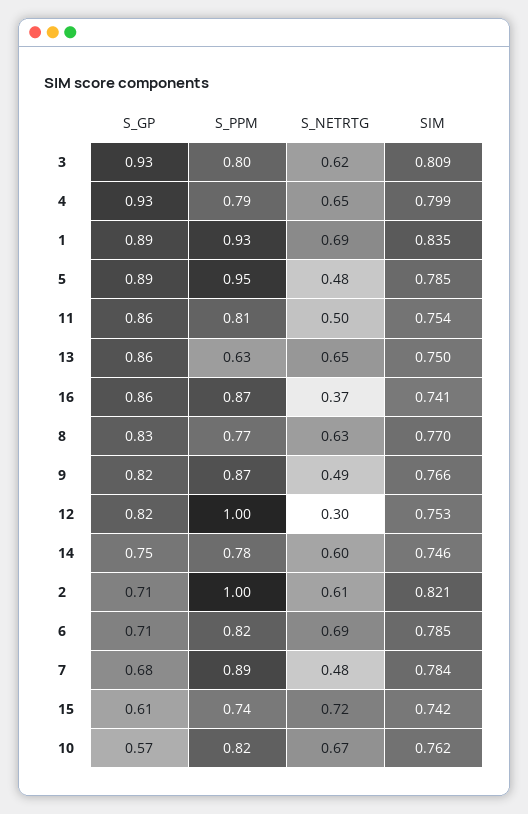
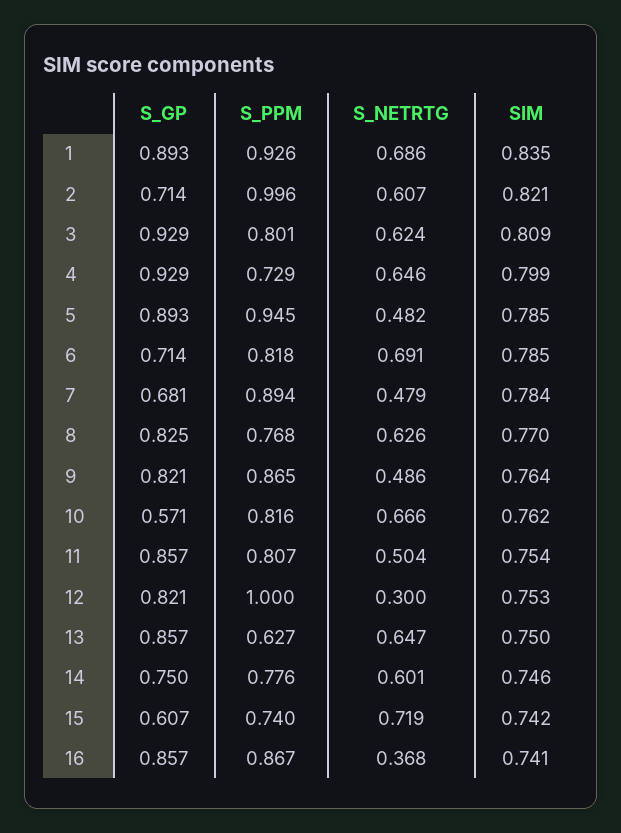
S_PPM, 4: 0.79 -> 0.729
SIM, 9: 0.766 -> 0.764

